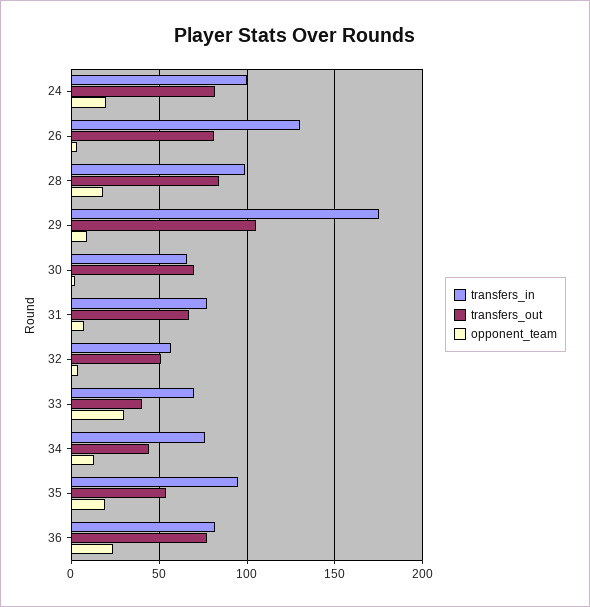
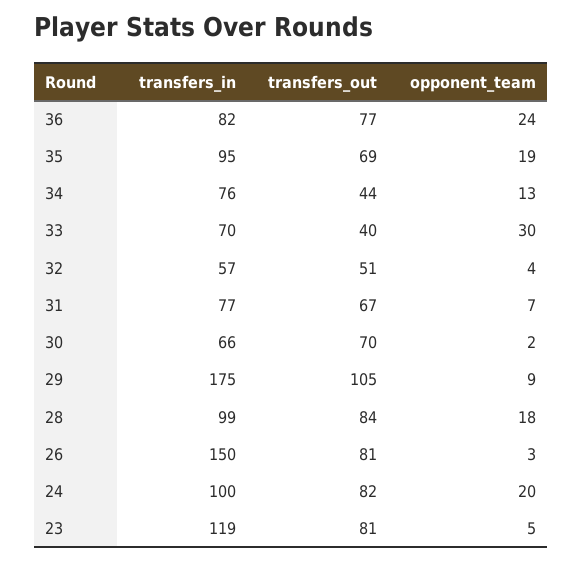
transfers_in, 26: 130 -> 150
transfers_out, 35: 55 -> 69
transfers_in, 23: none -> 119
transfers_out, 23: none -> 81
opponent_team, 23: none -> 5

